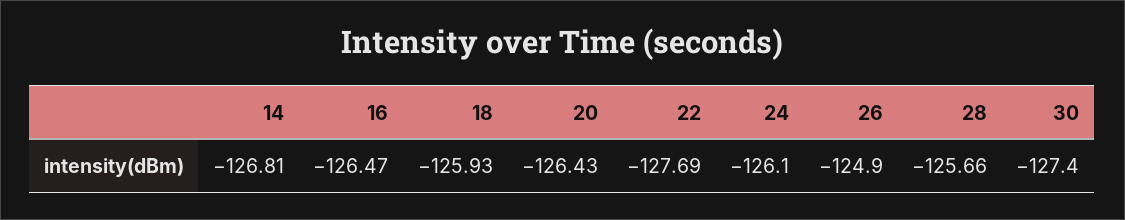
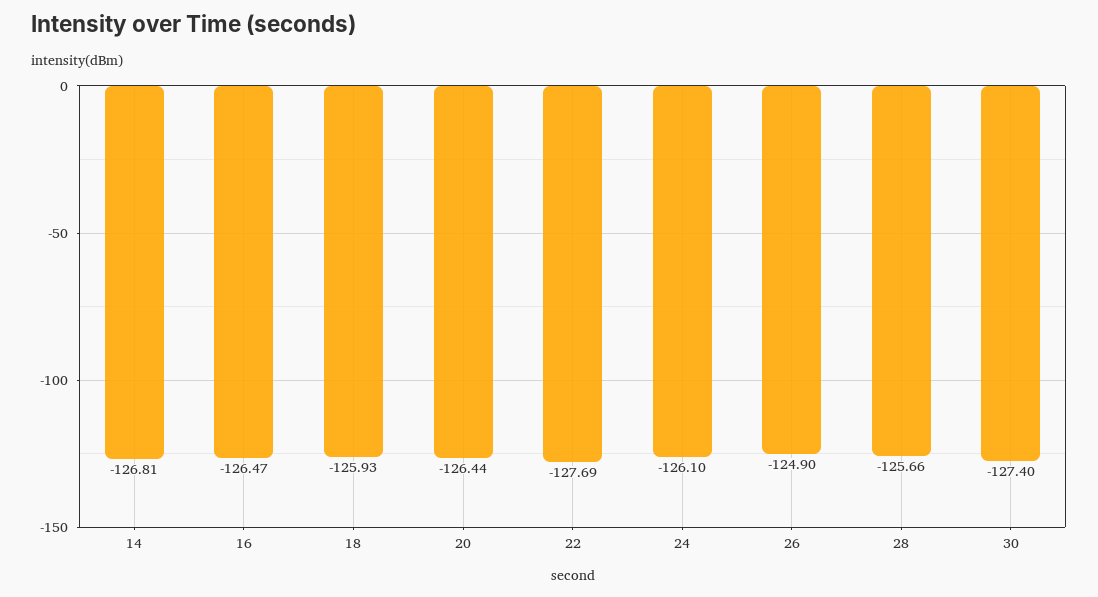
20: -126.43 -> -126.44

